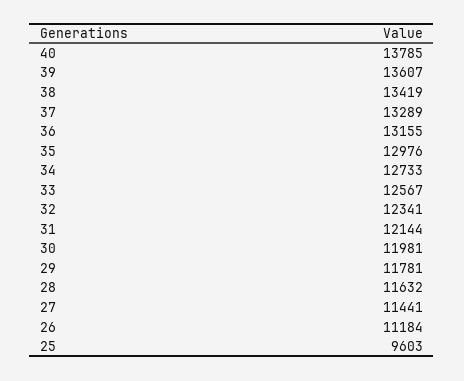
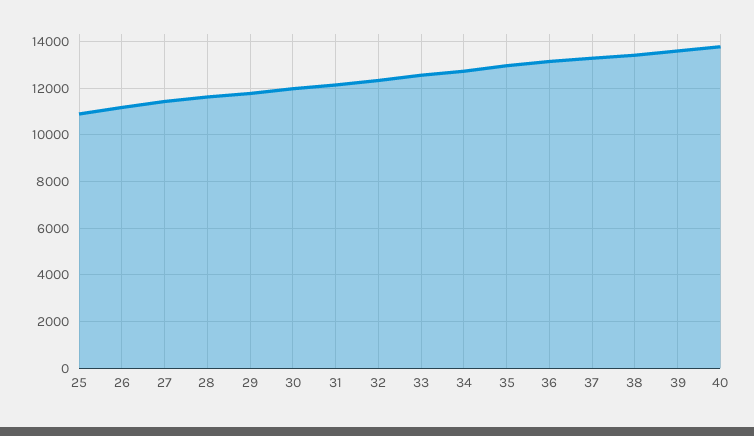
25: 9603 -> 11000

